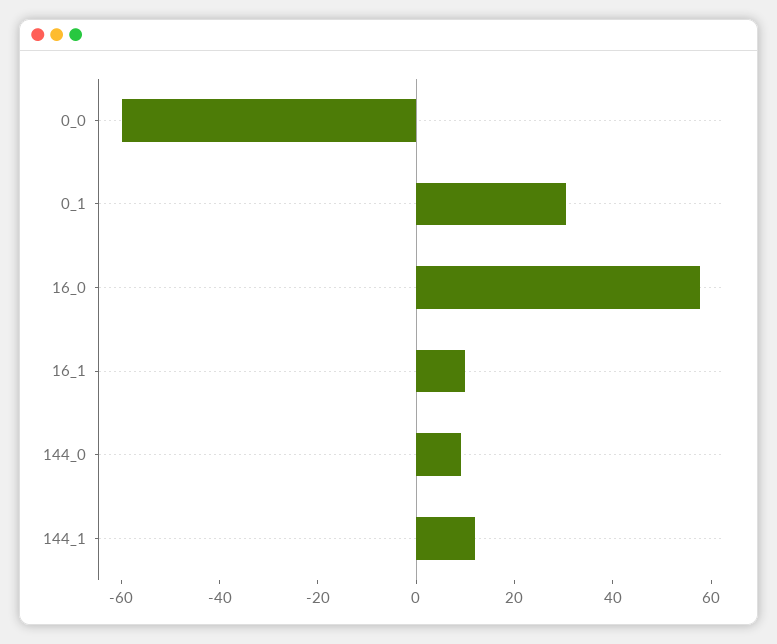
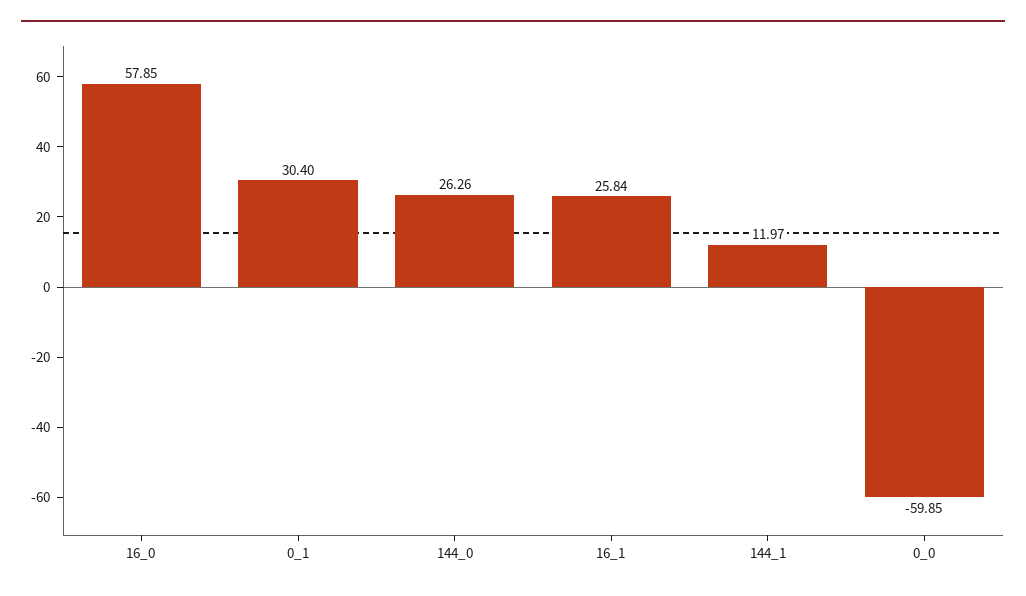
16_1: 10 -> 25.84
144_0: 10 -> 26.26

